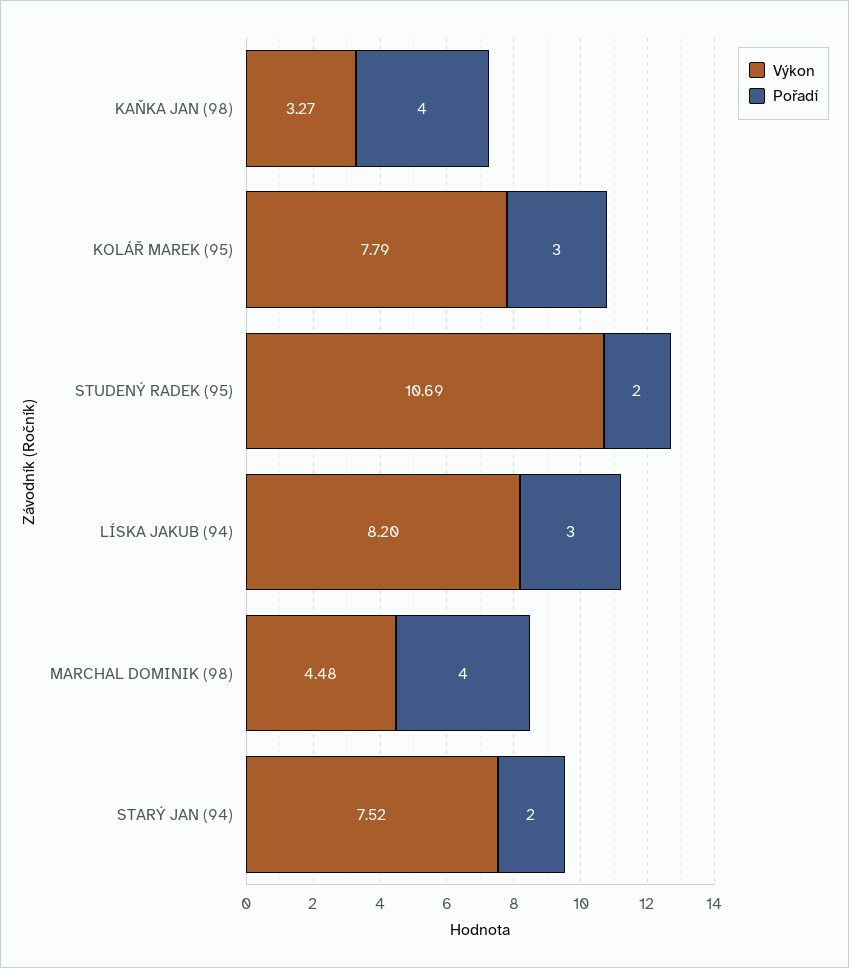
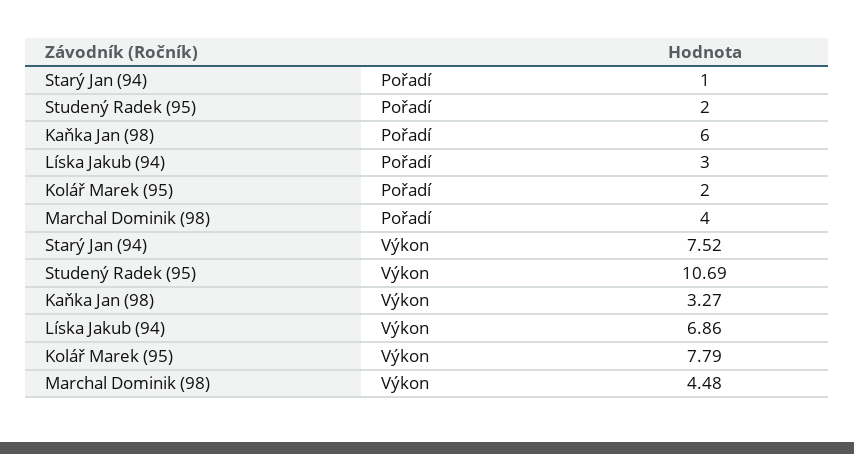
Pořadí, KAŇKA JAN (98): 4 -> 6
Pořadí, KOLÁŘ MAREK (95): 3 -> 2
Výkon, LÍSKA JAKUB (94): 8.2 -> 6.86
Pořadí, STARÝ JAN (94): 2 -> 1

